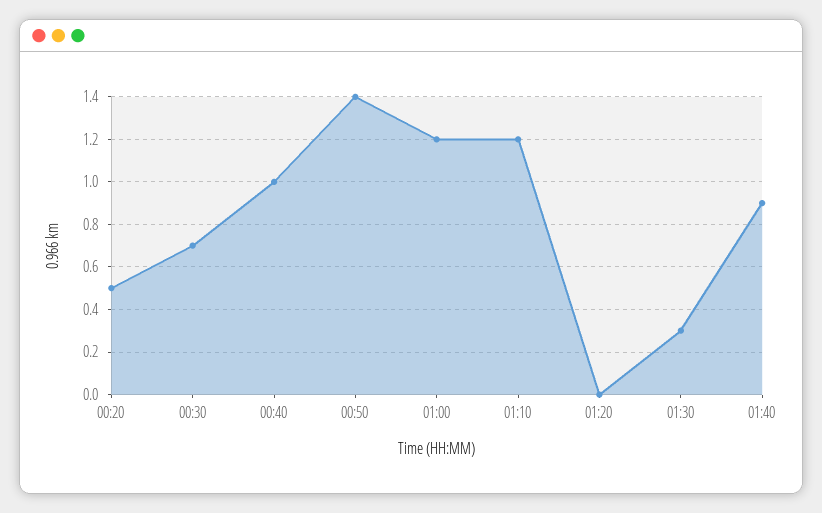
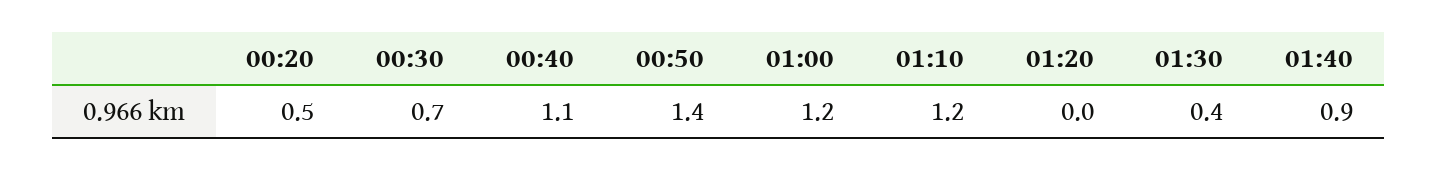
00:40: 1 -> 1.1
01:30: 0.3 -> 0.4

